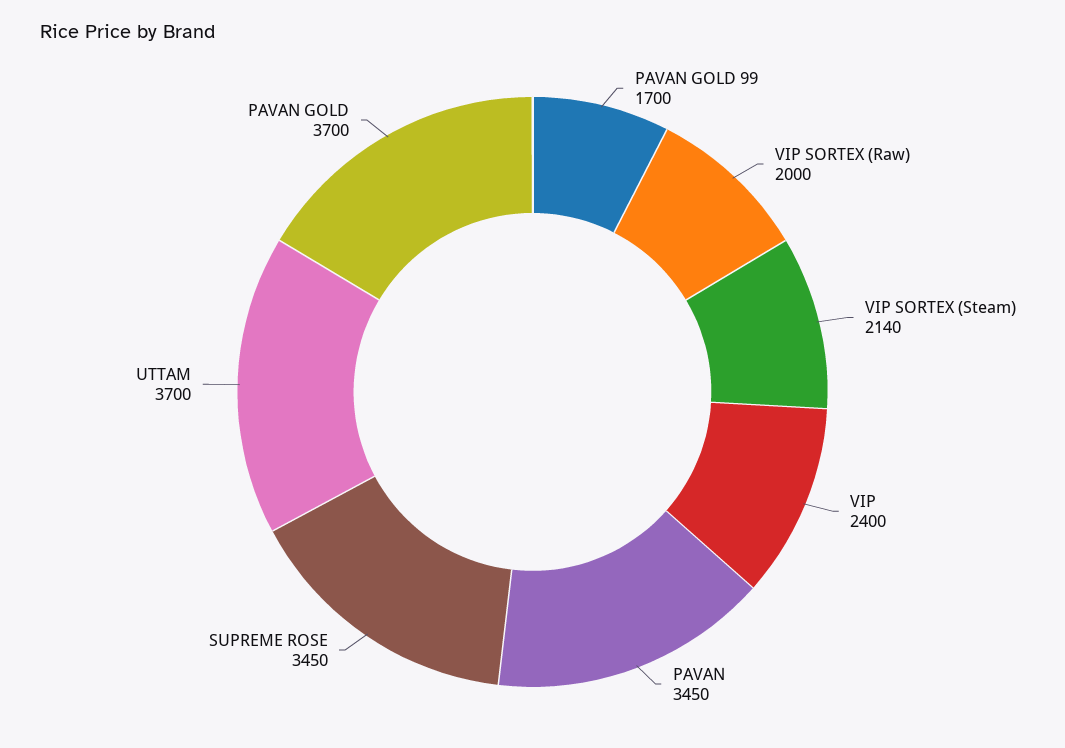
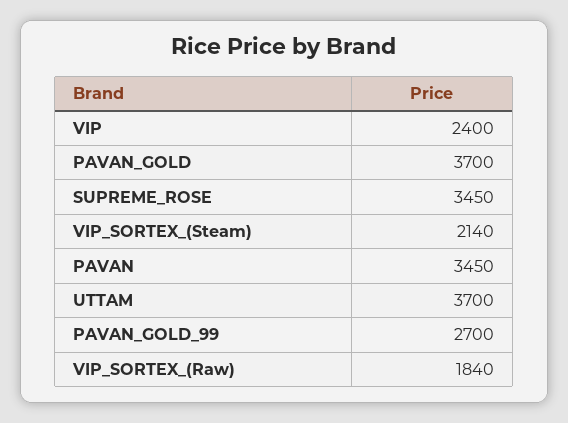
PAVAN GOLD 99: 1700 -> 2700
VIP SORTEX (Raw): 2000 -> 1840

